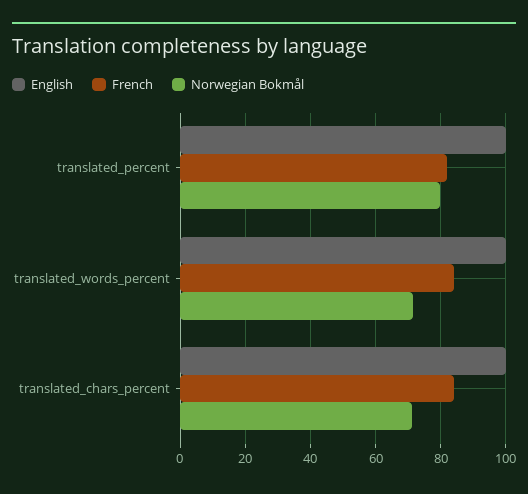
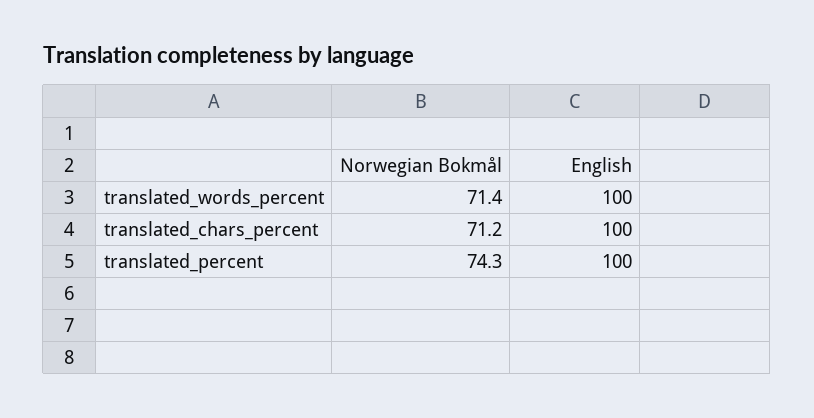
French, translated_percent: 82 -> none
Norwegian Bokmål, translated_percent: 80 -> 74.3
French, translated_words_percent: 84 -> none
French, translated_chars_percent: 84 -> none

